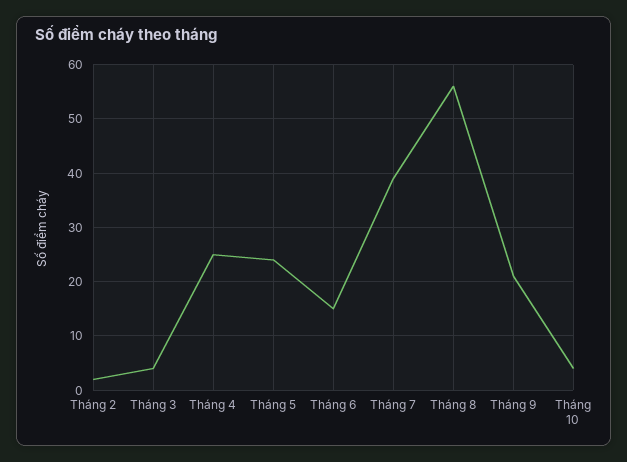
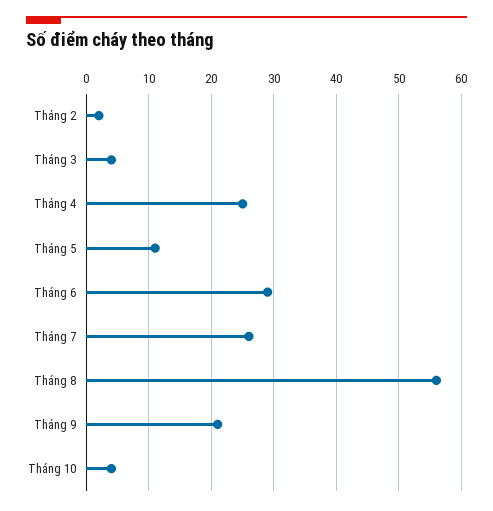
Tháng 5: 25 -> 11
Tháng 6: 15 -> 29
Tháng 7: 40 -> 26

